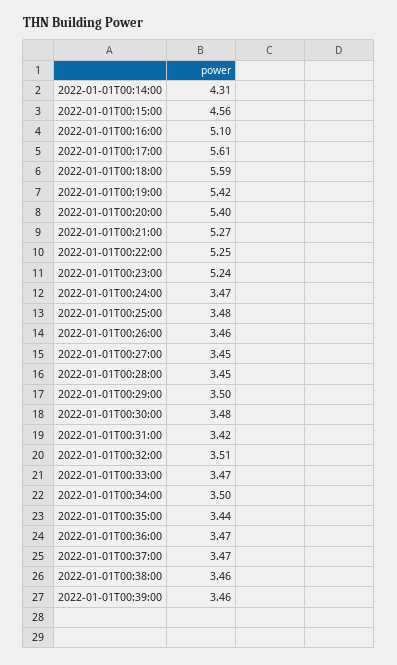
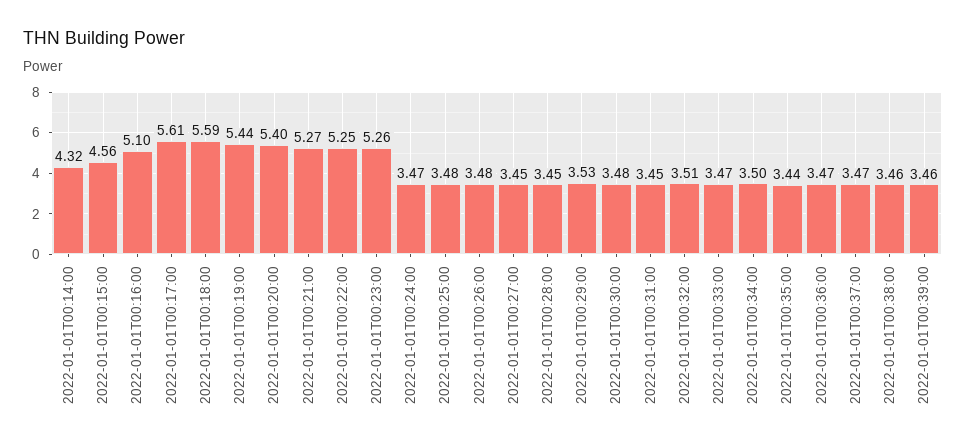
2022-01-01T00:14:00: 4.31 -> 4.32
2022-01-01T00:19:00: 5.42 -> 5.44
2022-01-01T00:23:00: 5.24 -> 5.26
2022-01-01T00:26:00: 3.46 -> 3.48
2022-01-01T00:29:00: 3.5 -> 3.53
2022-01-01T00:31:00: 3.42 -> 3.45

